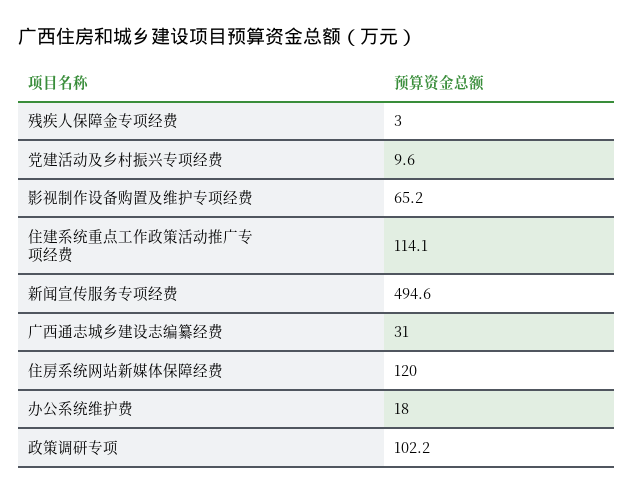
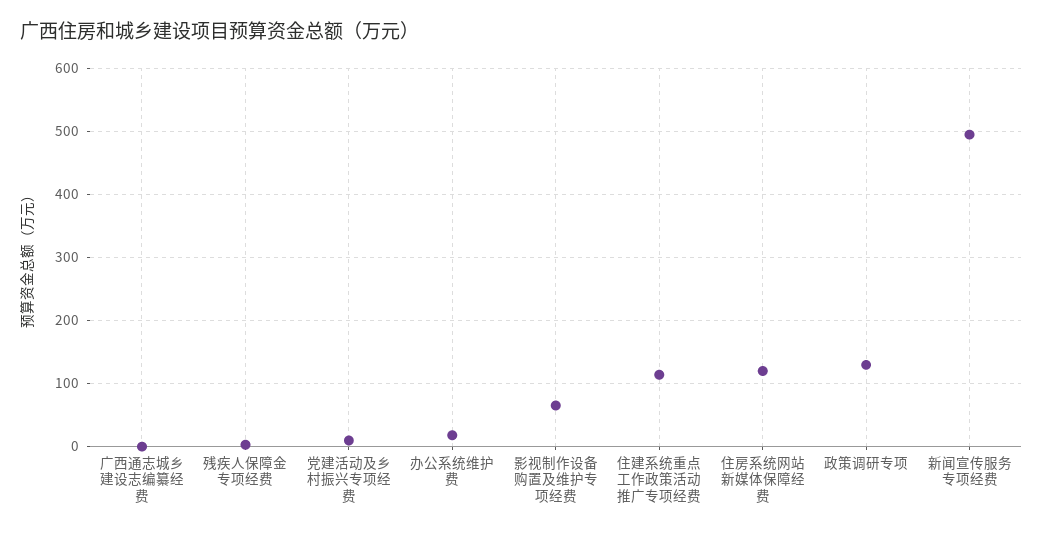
广西通志城乡建设志编纂经费: 31 -> 0
政策调研专项: 102.2 -> 130

